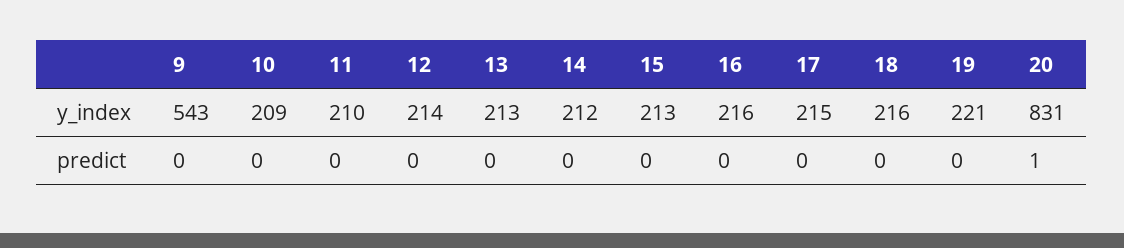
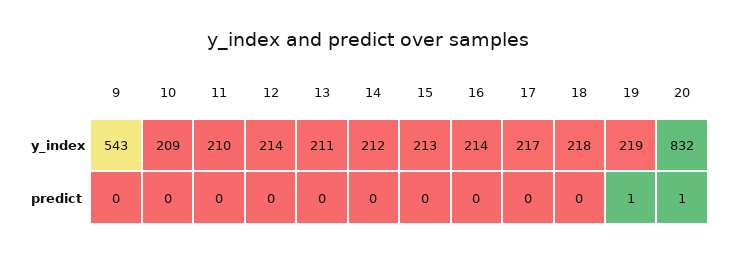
13, y_index: 213 -> 211
16, y_index: 216 -> 214
17, y_index: 215 -> 217
18, y_index: 216 -> 218
19, y_index: 221 -> 219
20, y_index: 831 -> 832
19, predict: 0 -> 1

